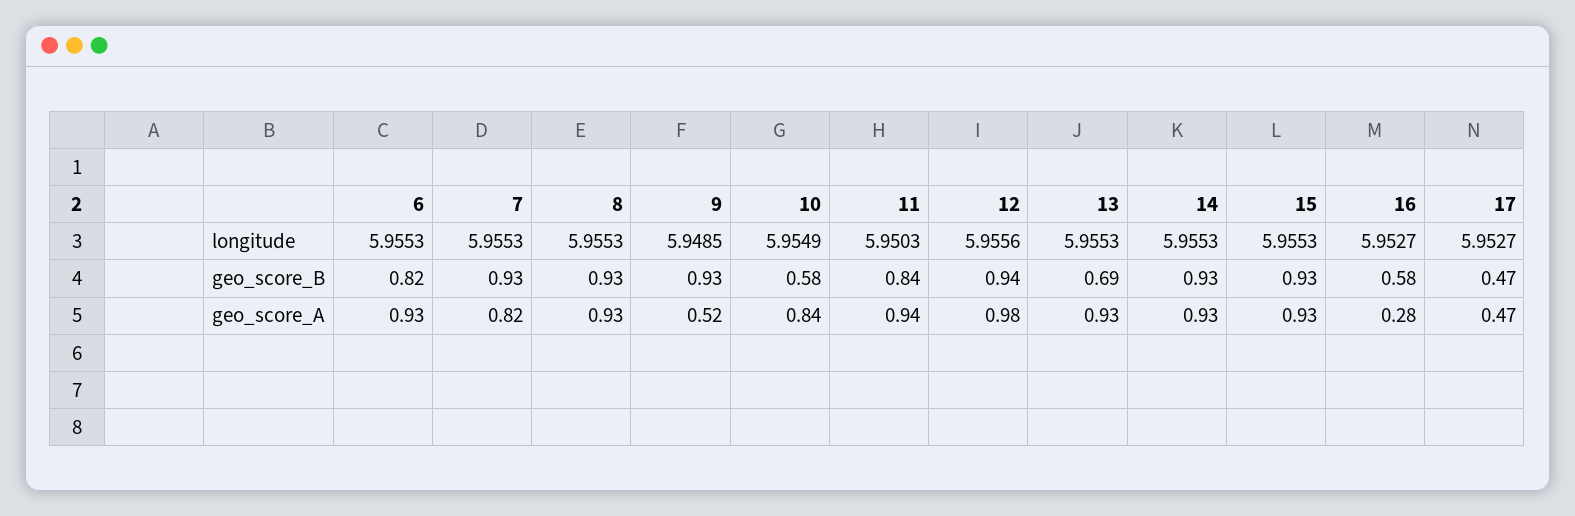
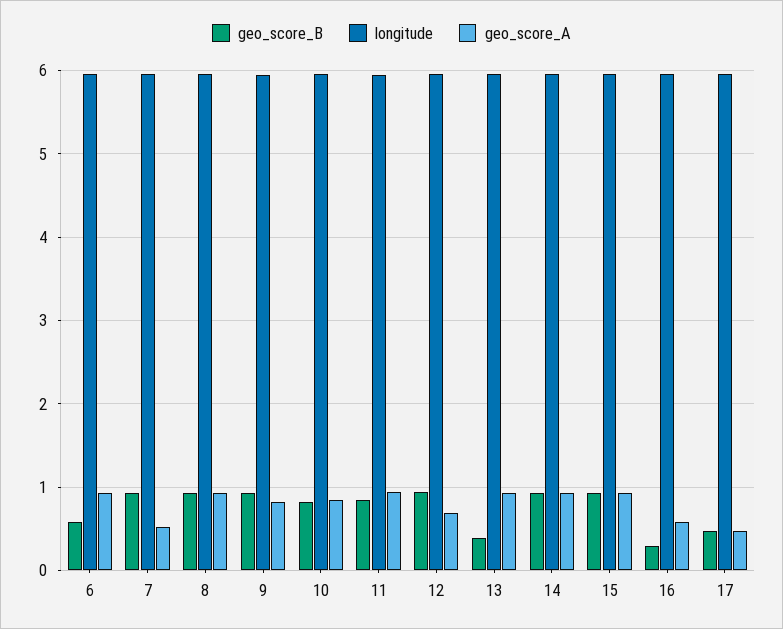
geo_score_B, 6: 0.82 -> 0.6
geo_score_B, 10: 0.58 -> 0.8
geo_score_B, 13: 0.69 -> 0.4
geo_score_B, 16: 0.58 -> 0.3
geo_score_A, 7: 0.82 -> 0.5
geo_score_A, 9: 0.52 -> 0.8
geo_score_A, 12: 0.98 -> 0.7
geo_score_A, 16: 0.28 -> 0.6

